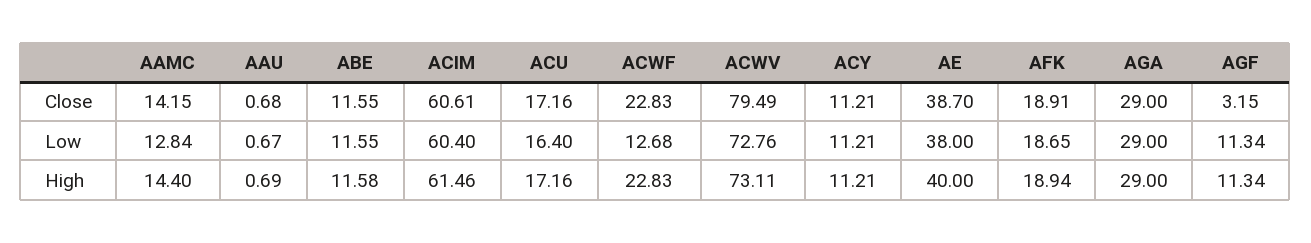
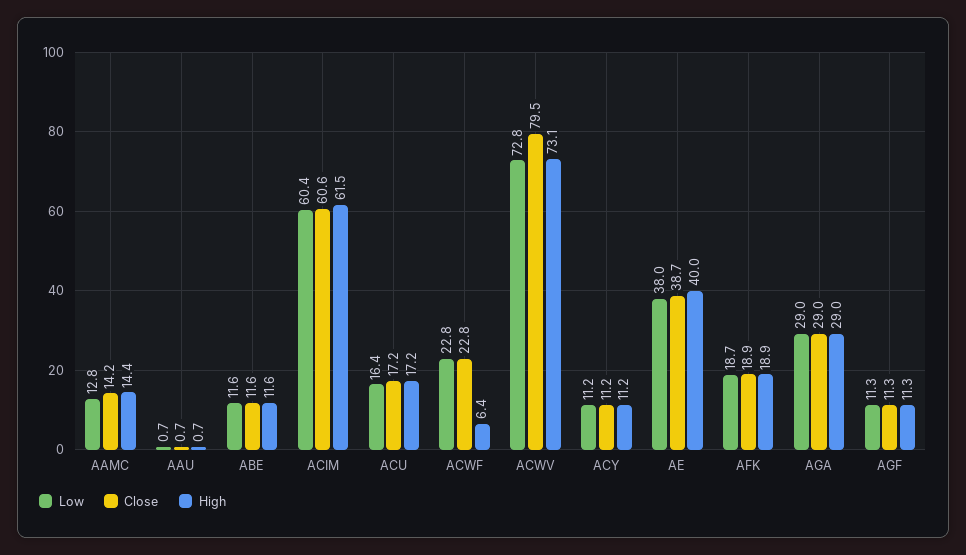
Close, AGF: 3.15 -> 11.3
Low, ACWF: 12.68 -> 22.8
High, ACWF: 22.83 -> 6.4

